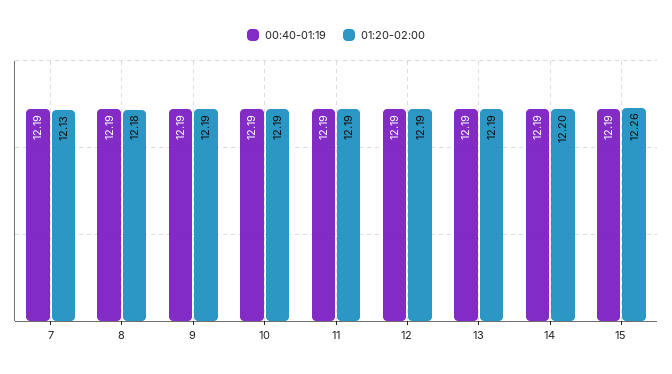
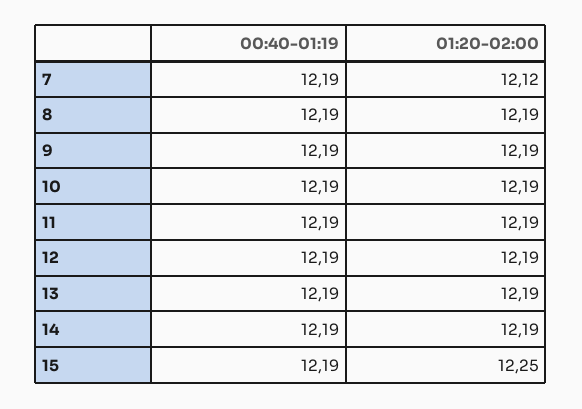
01:20-02:00, 7: 12.13 -> 12.12
01:20-02:00, 8: 12.18 -> 12.19
01:20-02:00, 14: 12.2 -> 12.19
01:20-02:00, 15: 12.26 -> 12.25

